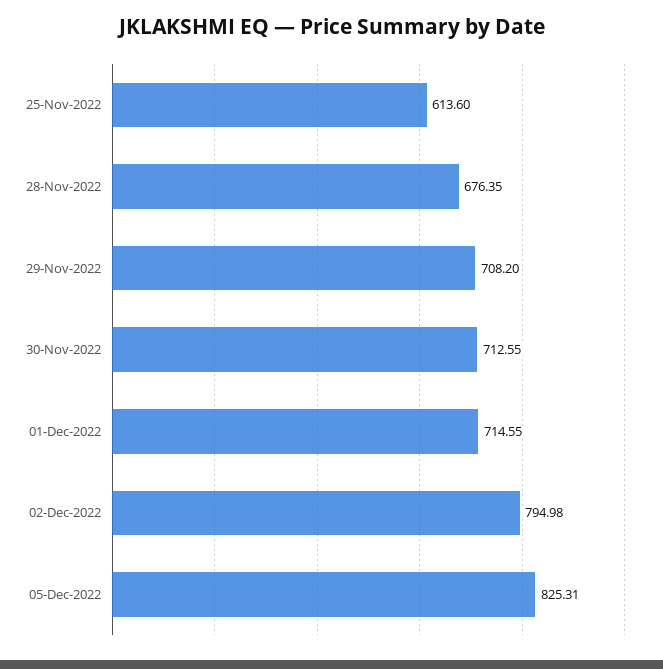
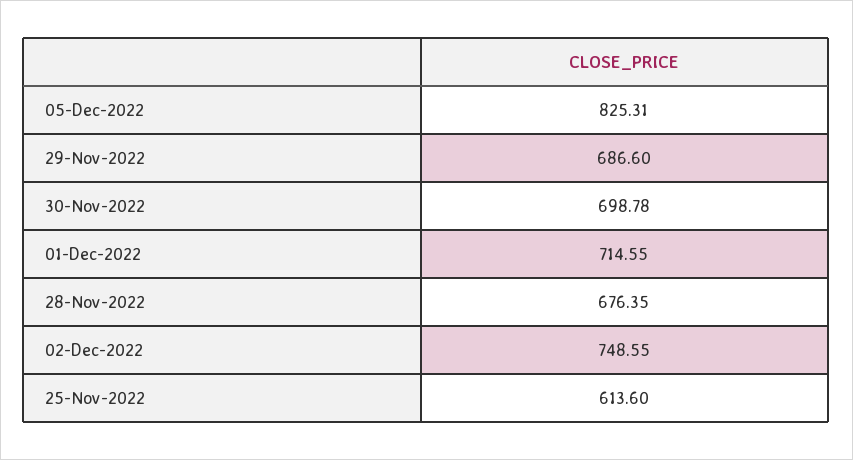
29-Nov-2022: 708.2 -> 686.6
30-Nov-2022: 712.55 -> 698.78
02-Dec-2022: 794.98 -> 748.55

